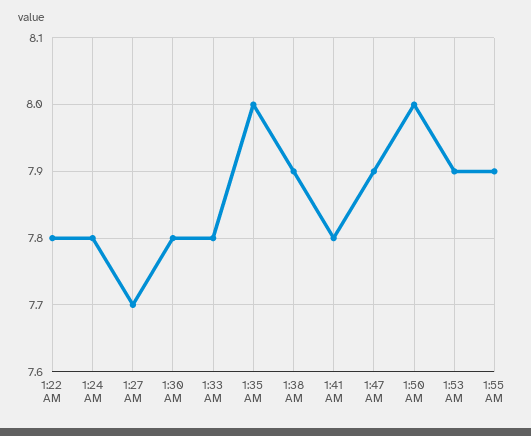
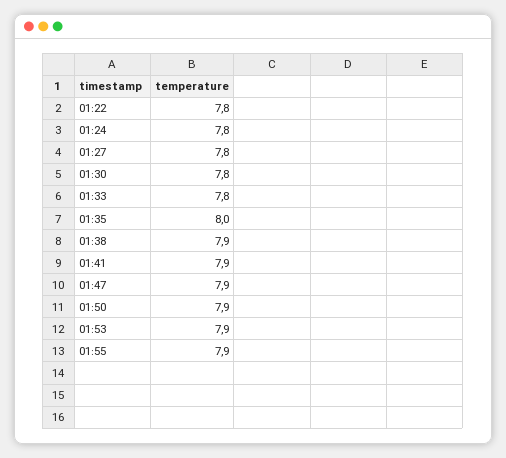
1:27 AM: 7.7 -> 7.8
1:41 AM: 7.8 -> 7.9
1:50 AM: 8 -> 7.9

